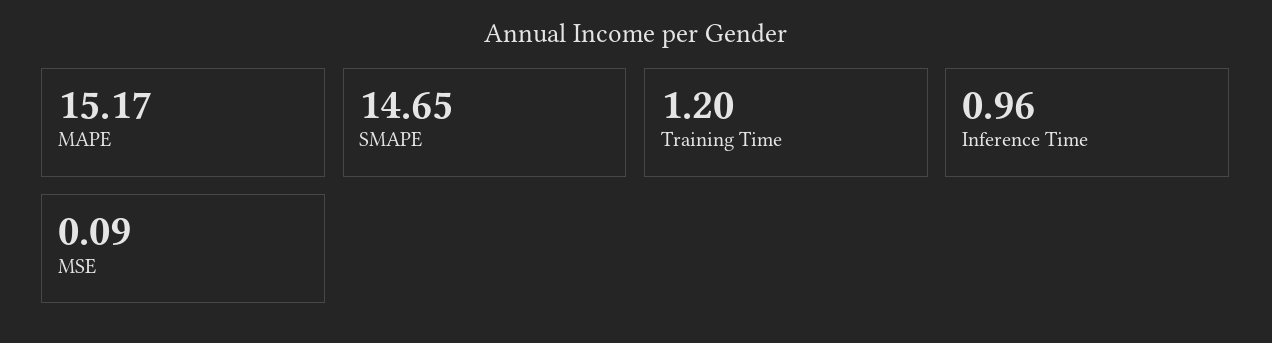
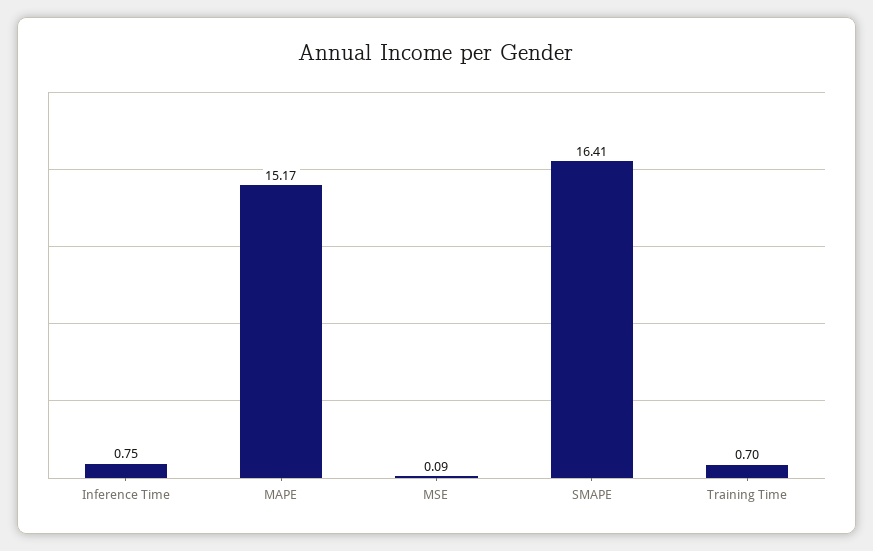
SMAPE: 14.65 -> 16.41
Training Time: 1.2 -> 0.7
Inference Time: 0.96 -> 0.75

